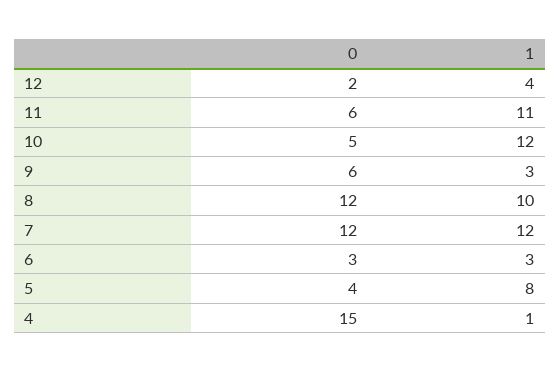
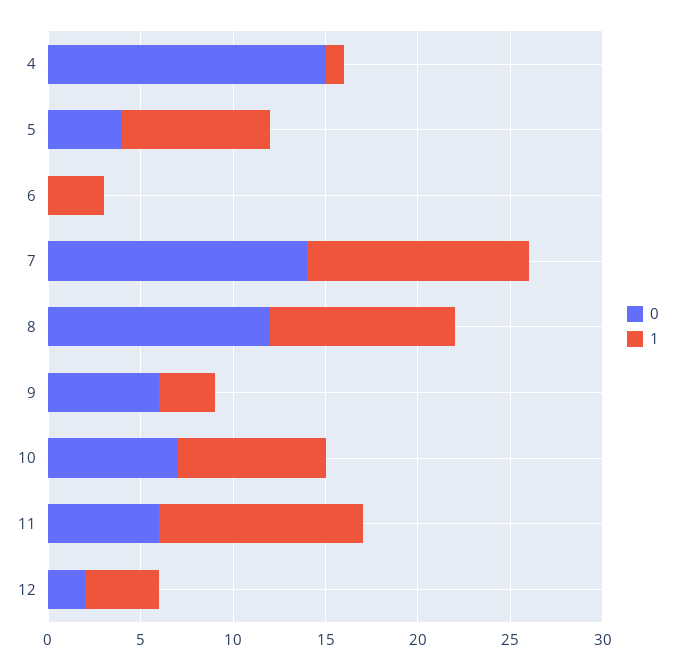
0, 10: 5 -> 7
1, 10: 12 -> 8
0, 7: 12 -> 14
0, 6: 3 -> 0

